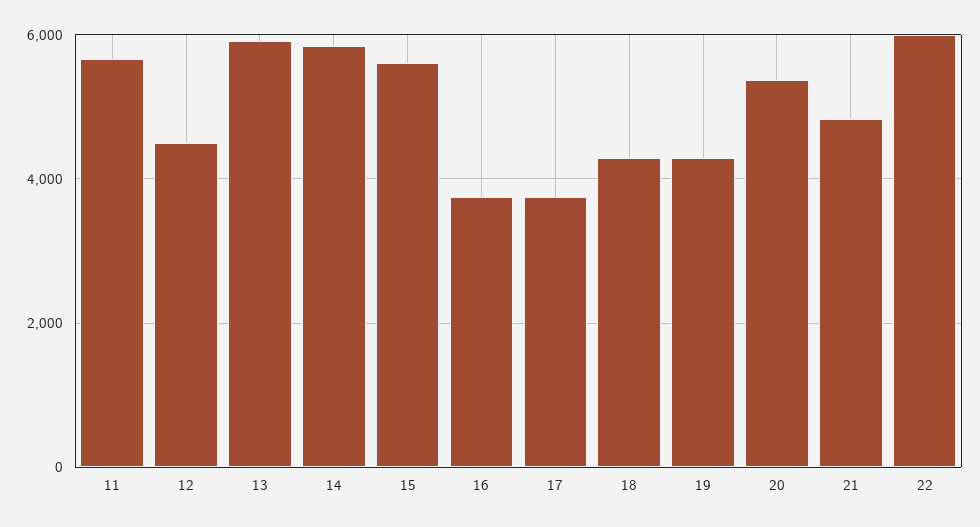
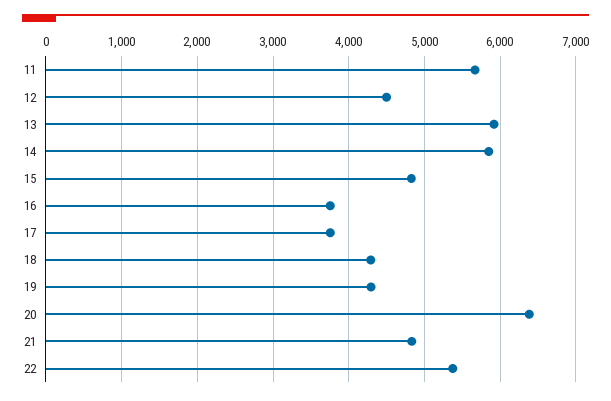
15: 5600 -> 4800
20: 5400 -> 6400
22: 6000 -> 5400

